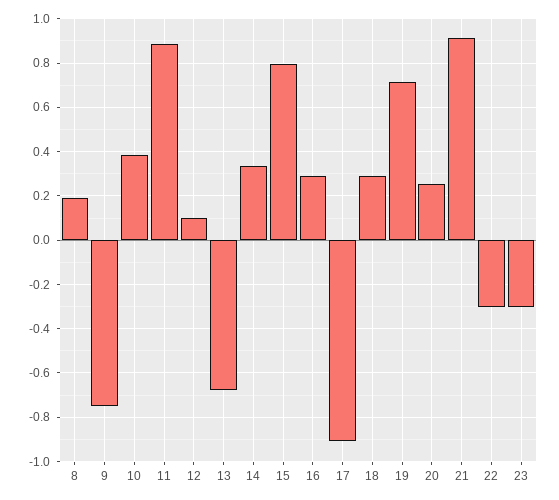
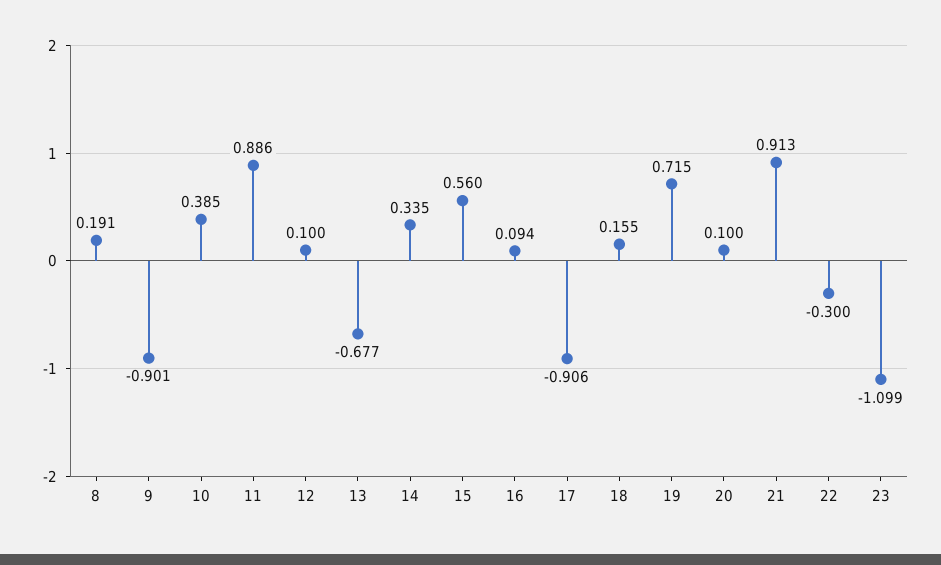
9: -0.75 -> -0.901
15: 0.8 -> 0.56
16: 0.3 -> 0.094
18: 0.3 -> 0.155
20: 0.25 -> 0.1
23: -0.3 -> -1.099

